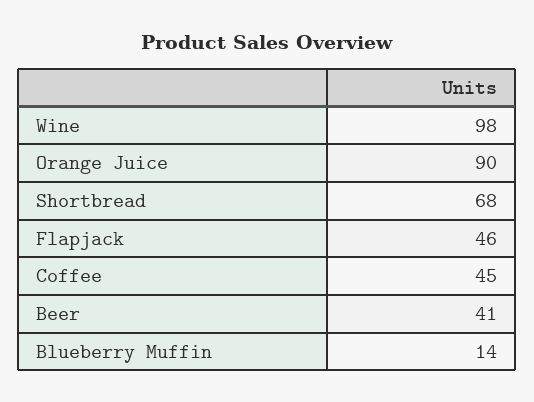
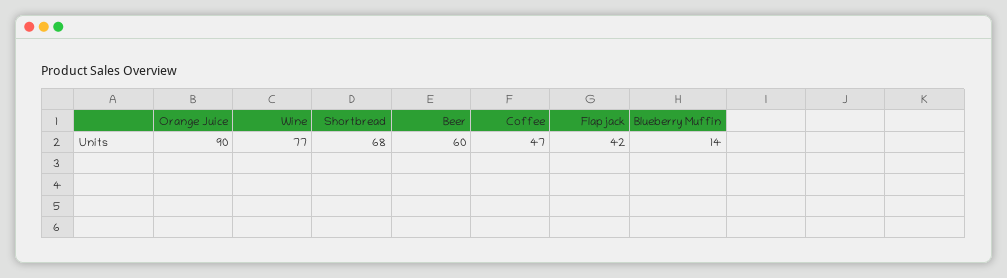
Wine: 98 -> 77
Flapjack: 46 -> 42
Coffee: 45 -> 47
Beer: 41 -> 60

